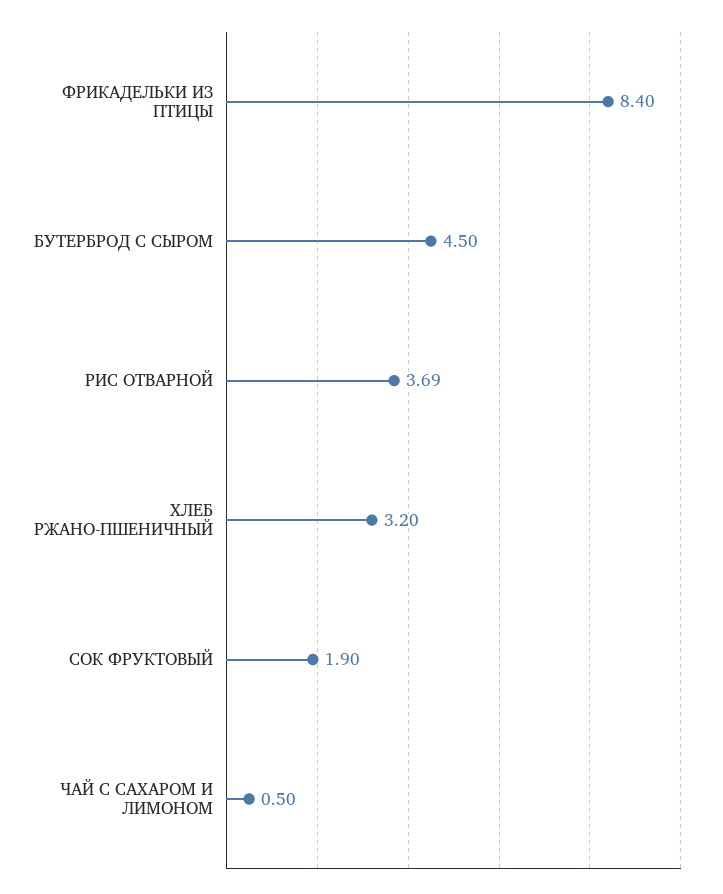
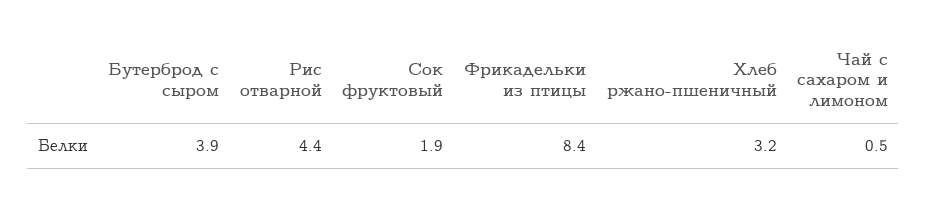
БУТЕРБРОД С СЫРОМ: 4.5 -> 3.9
РИС ОТВАРНОЙ: 3.69 -> 4.4

